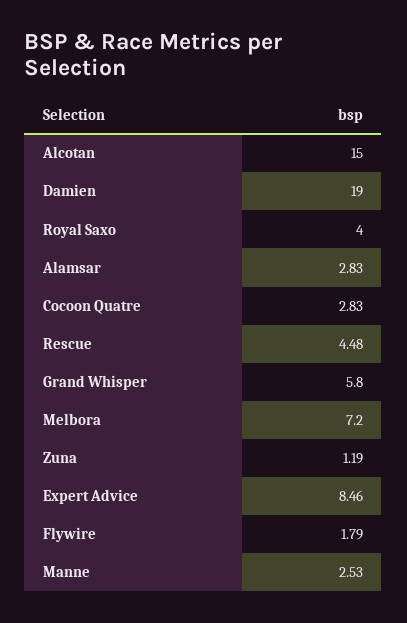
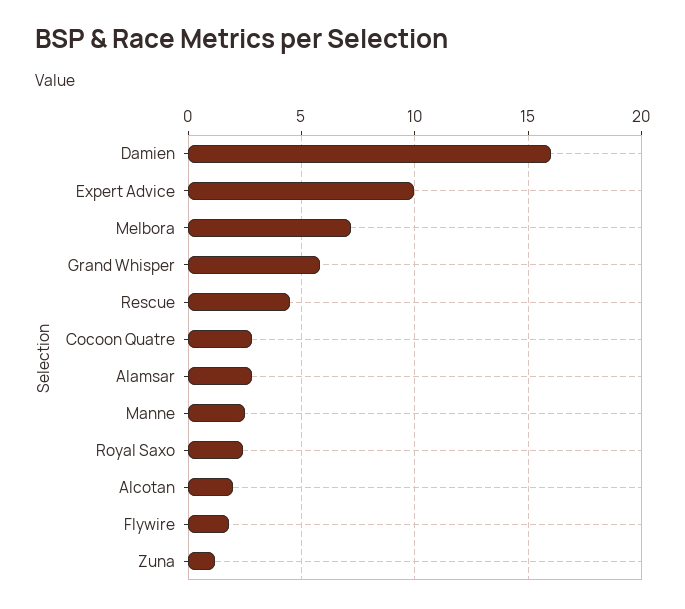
Alcotan: 15 -> 2
Damien: 19 -> 16
Royal Saxo: 4 -> 2.5
Expert Advice: 8.46 -> 10

